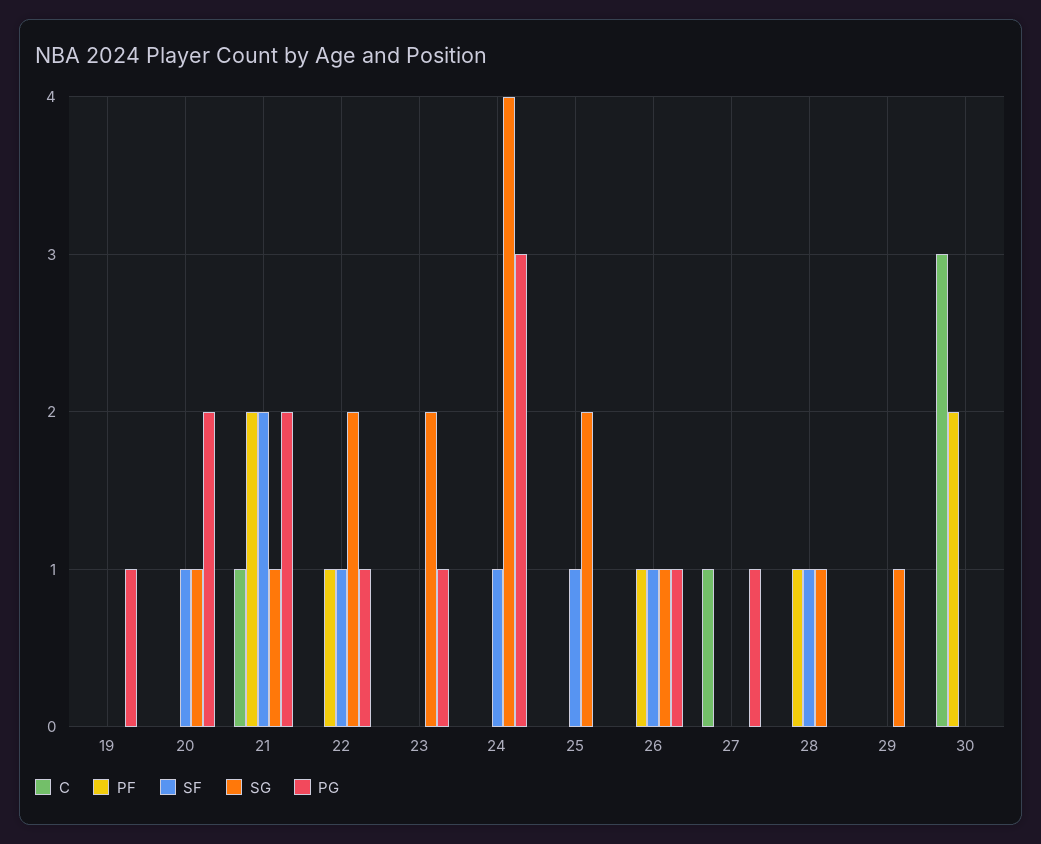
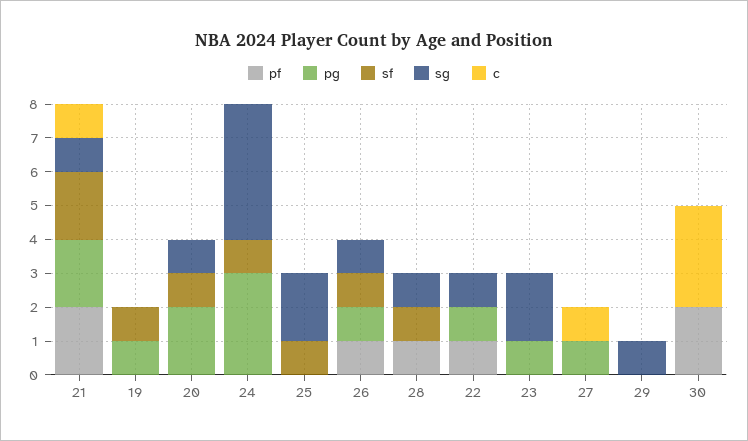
SF, 19: 0 -> 1
SF, 22: 1 -> 0
SG, 22: 2 -> 1

